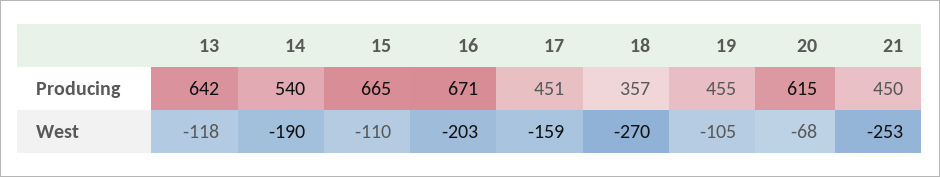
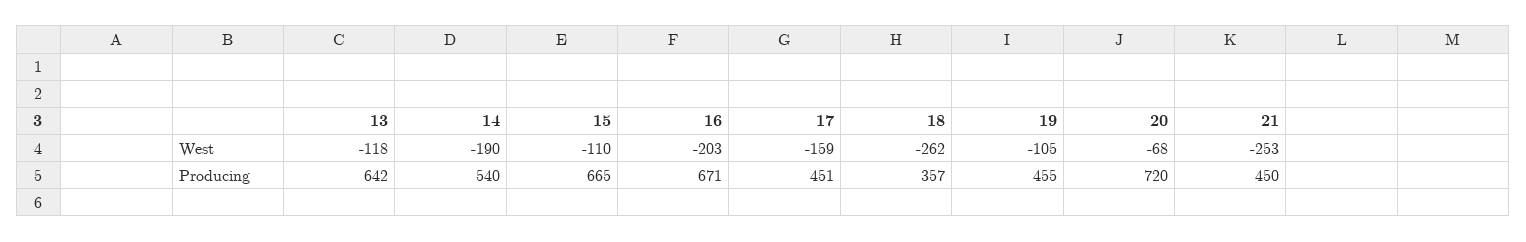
20, Producing: 615 -> 720
18, West: -270 -> -262

